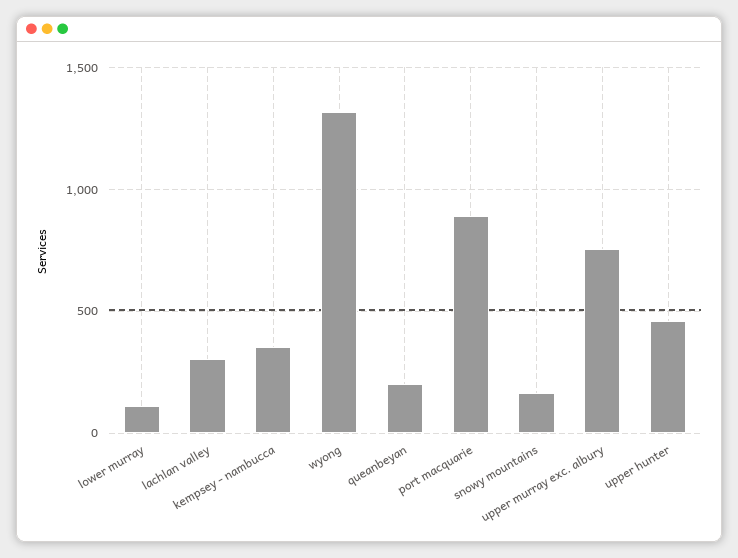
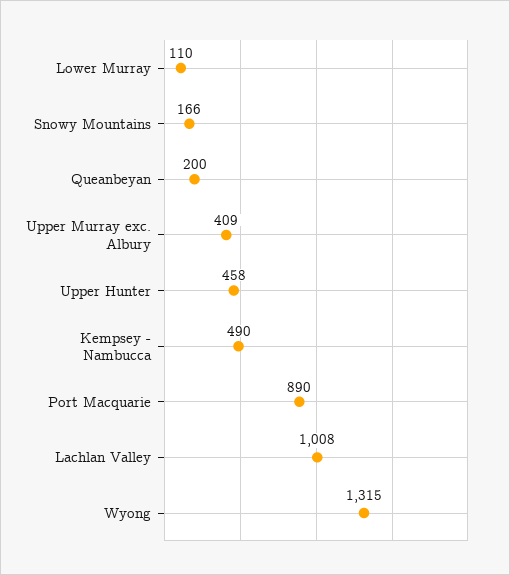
lachlan valley: 300 -> 1008
kempsey - nambucca: 350 -> 490
upper murray exc. albury: 750 -> 409

